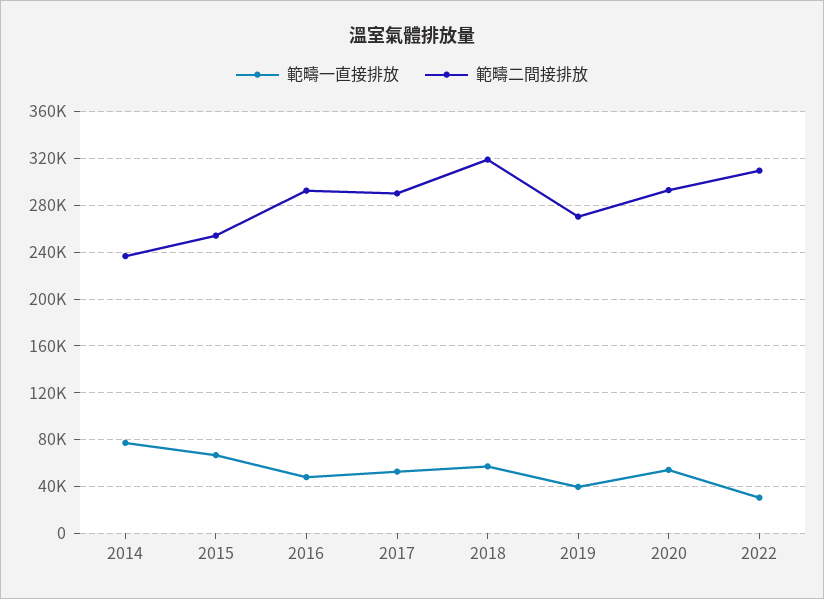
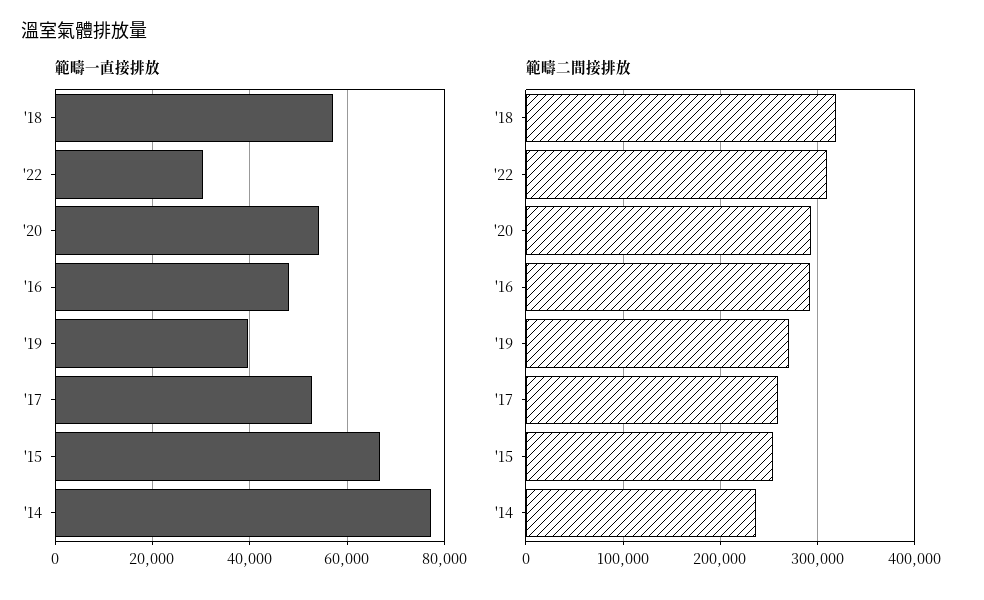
範疇二間接排放, 2017: 290000 -> 260000

